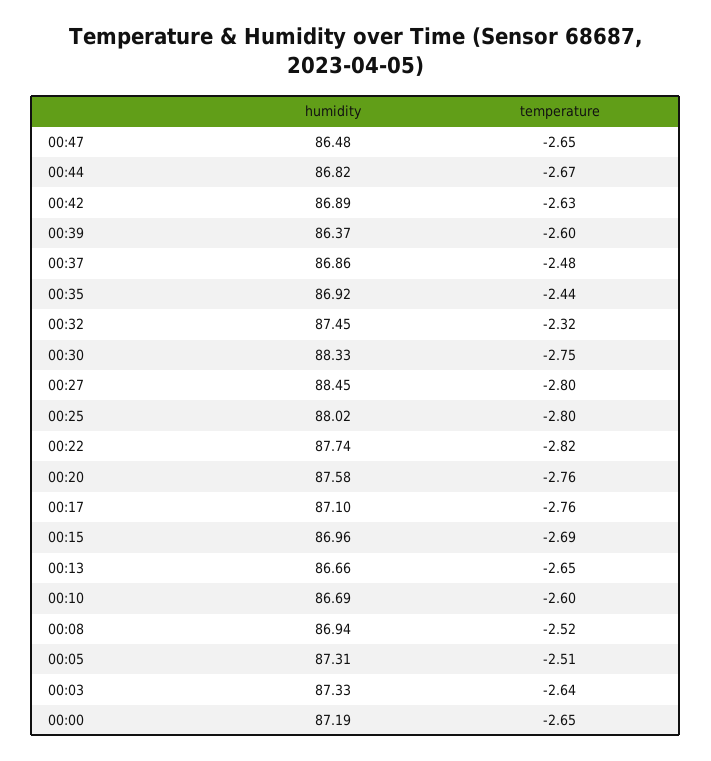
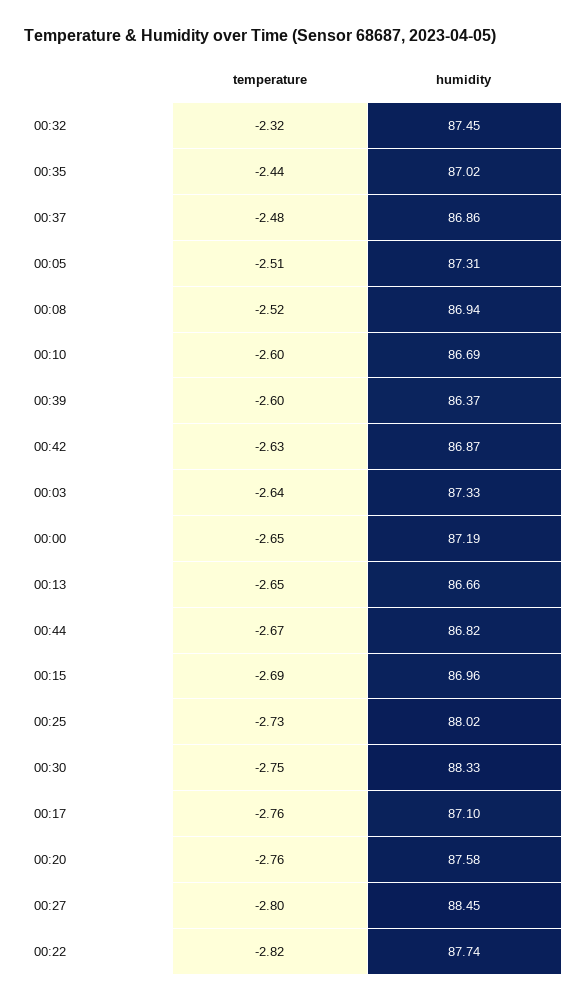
humidity, 00:47: 86.48 -> none
temperature, 00:47: -2.65 -> none
humidity, 00:42: 86.89 -> 86.87
humidity, 00:35: 86.92 -> 87.02
temperature, 00:25: -2.8 -> -2.73

